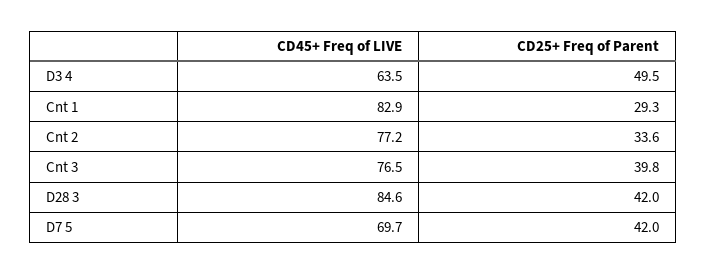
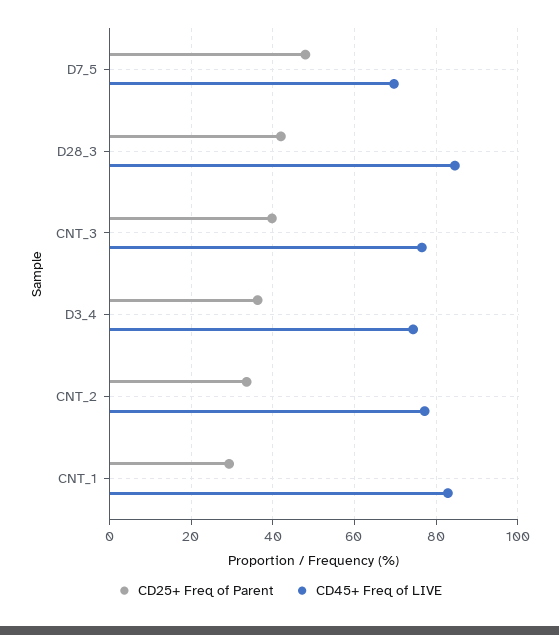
CD45+ Freq of LIVE, D3 4: 63.5 -> 74
CD25+ Freq of Parent, D3 4: 49.5 -> 36
CD25+ Freq of Parent, D7 5: 42 -> 48

